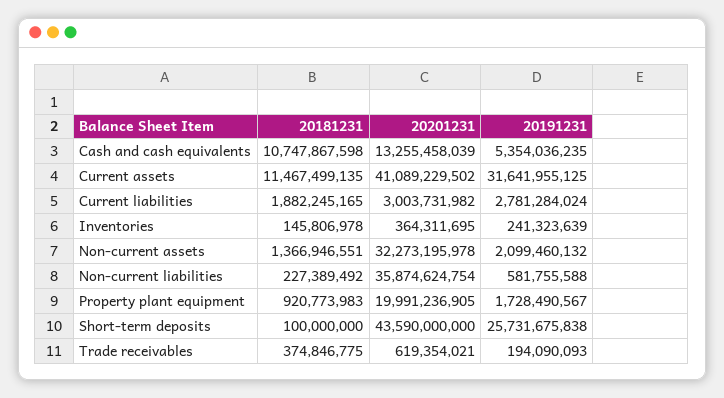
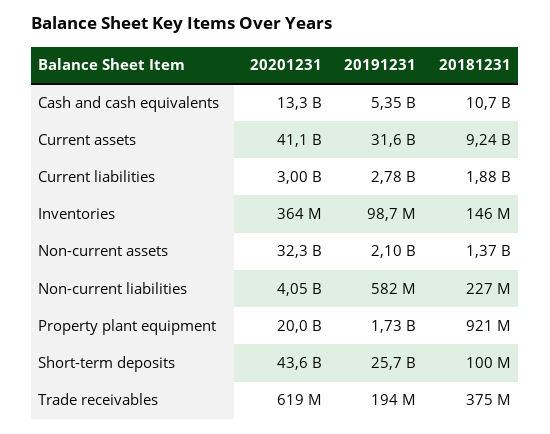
20181231, Current assets: 11467499135 -> 9240000000
20191231, Inventories: 241323639 -> 98700000
20201231, Non-current liabilities: 35874624754 -> 4050000000

